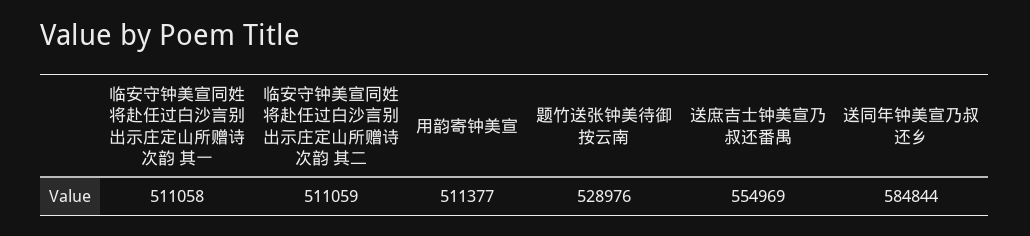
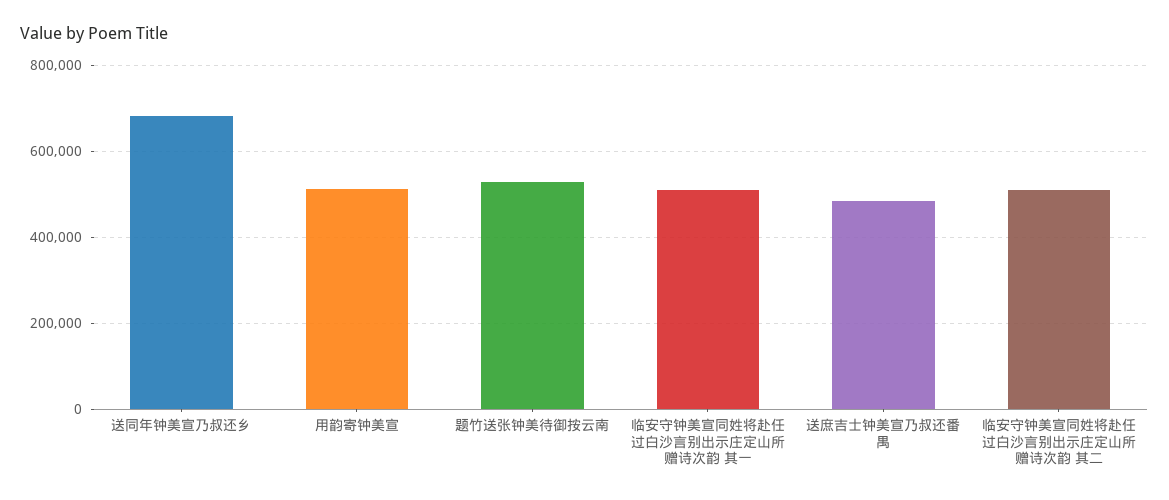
送庶吉士钟美宣乃叔还番禺: 554969 -> 480000
送同年钟美宣乃叔还乡: 584844 -> 680000

